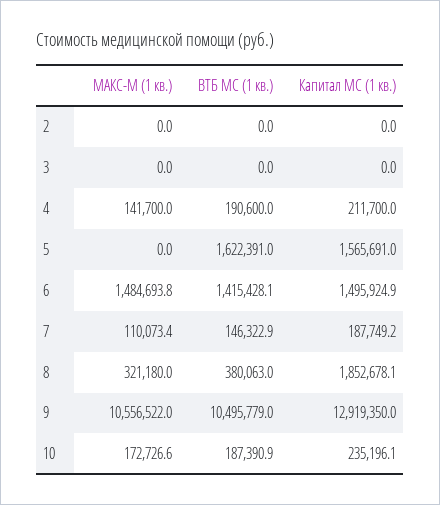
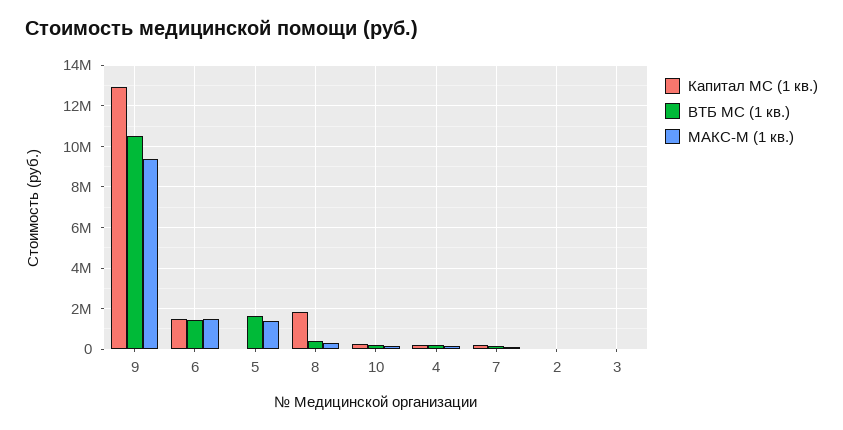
МАКС-М (1 кв.), 5: 0 -> 1500000
Капитал МС (1 кв.), 5: 1565691 -> 0
МАКС-М (1 кв.), 9: 10556522 -> 9500000

